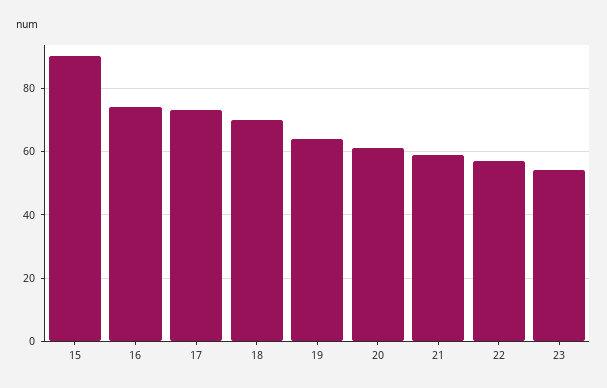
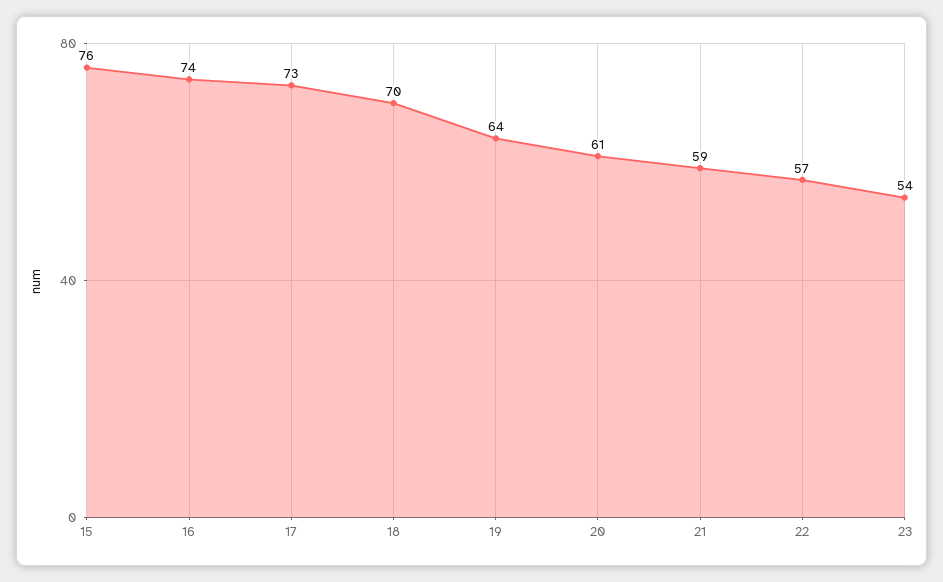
15: 90 -> 76

